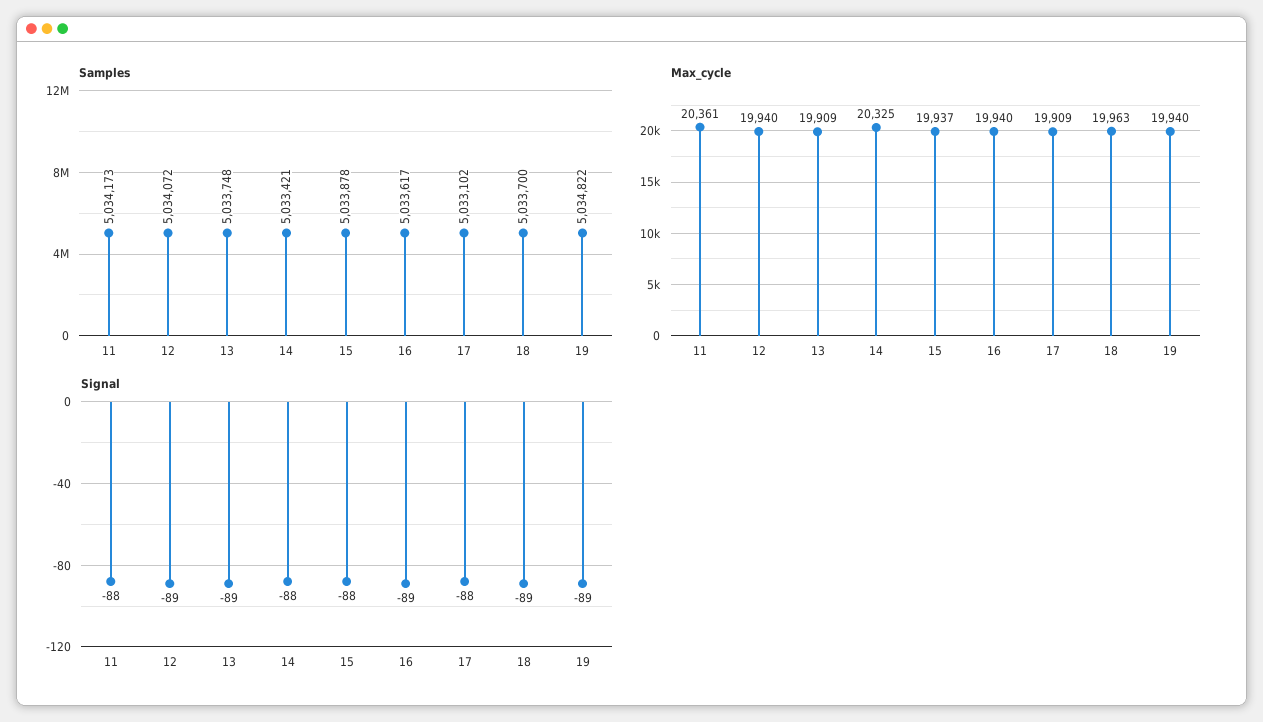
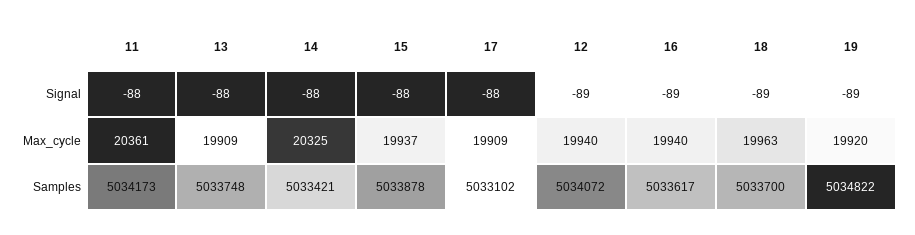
Max_cycle, 19: 19940 -> 19920
Signal, 13: -89 -> -88

